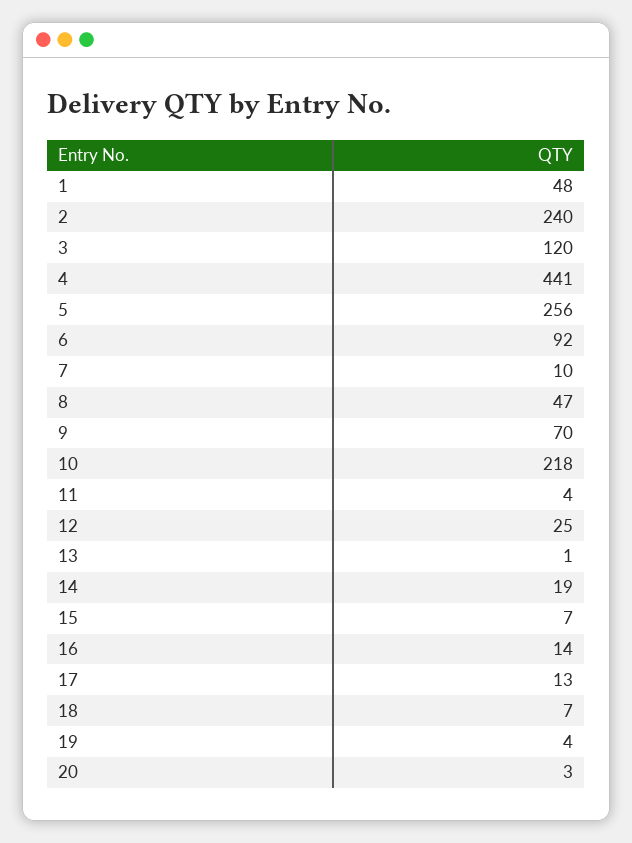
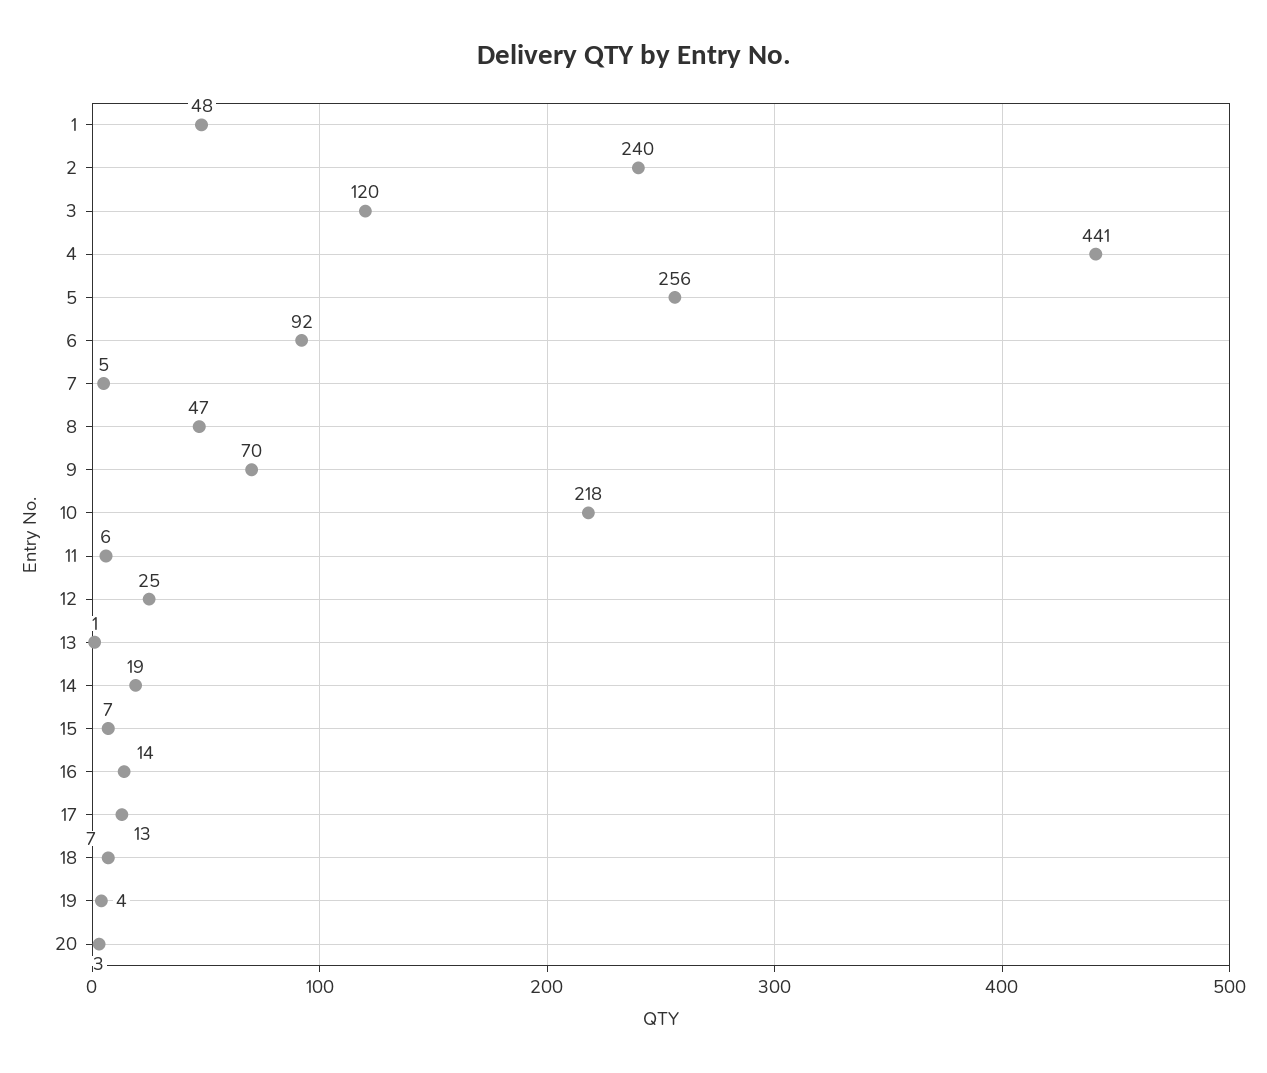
7: 10 -> 5
11: 4 -> 6

